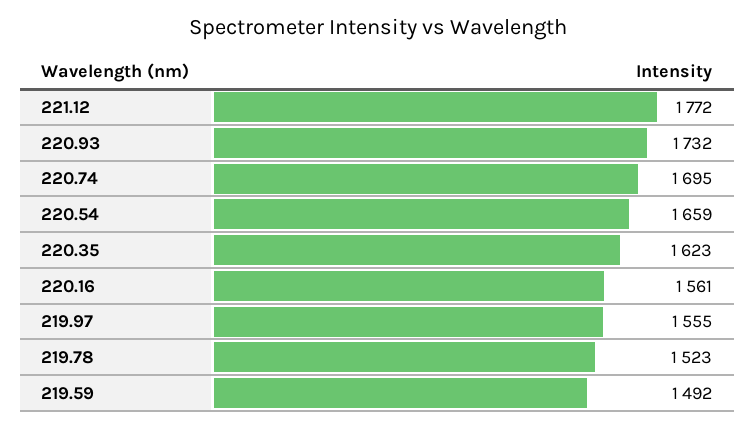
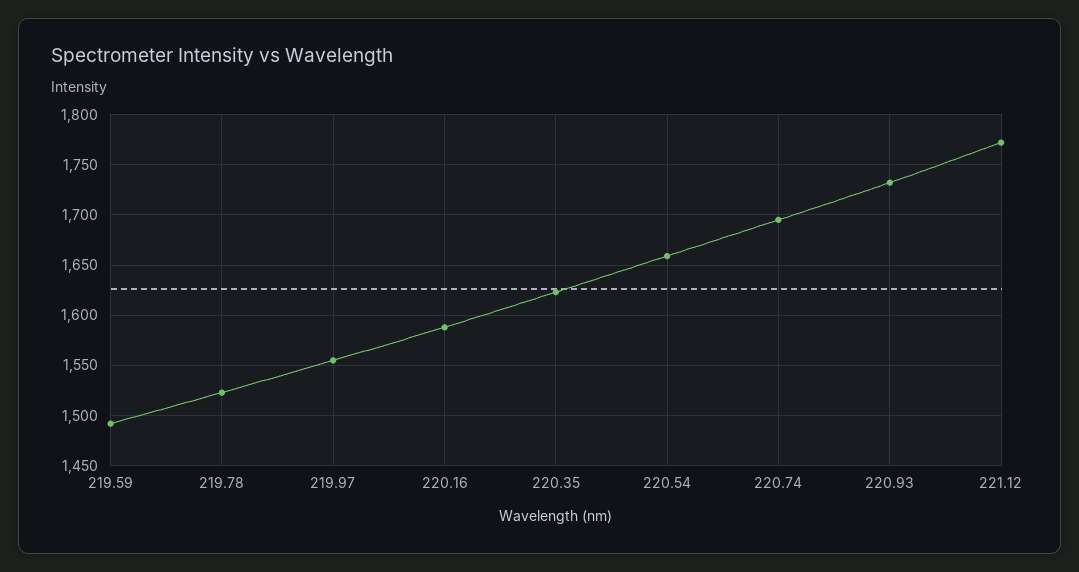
220.16: 1561 -> 1590

